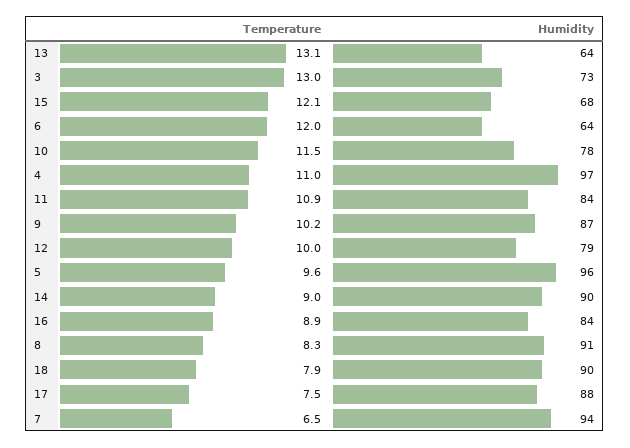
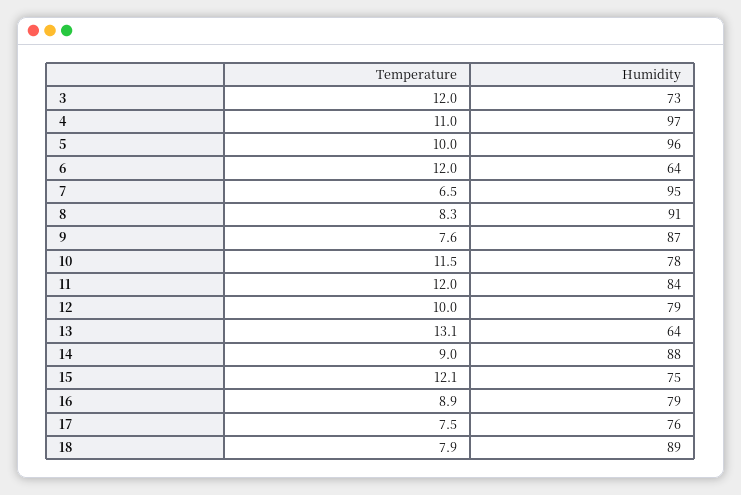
Temperature, 3: 13 -> 12
Humidity, 15: 68 -> 75
Temperature, 11: 10.9 -> 12
Temperature, 9: 10.2 -> 7.6
Temperature, 5: 9.6 -> 10
Humidity, 14: 90 -> 88
Humidity, 16: 84 -> 79
Humidity, 18: 90 -> 89
Humidity, 17: 88 -> 76
Humidity, 7: 94 -> 95

